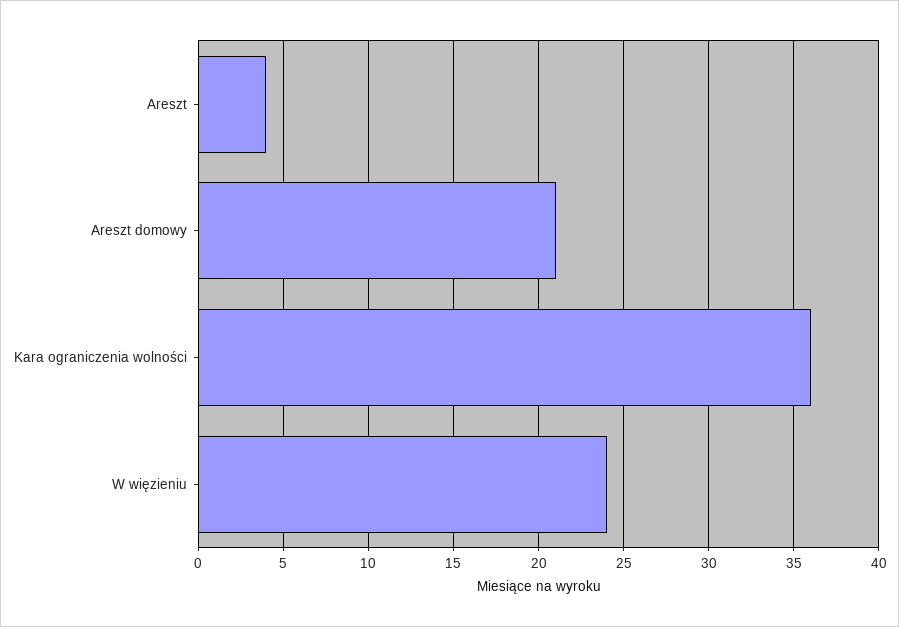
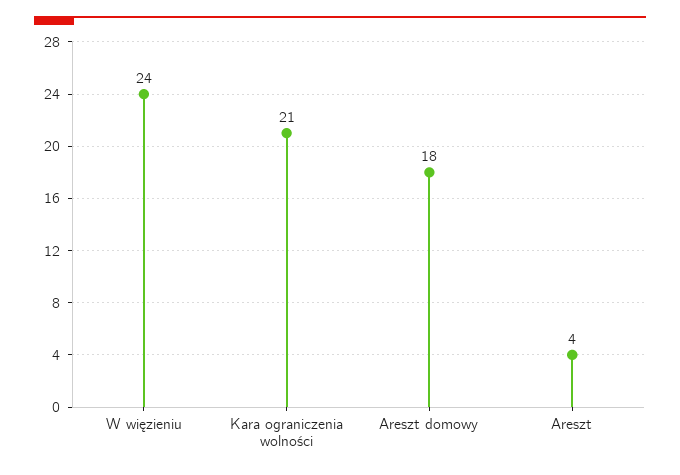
Areszt domowy: 21 -> 18
Kara ograniczenia wolności: 36 -> 21

